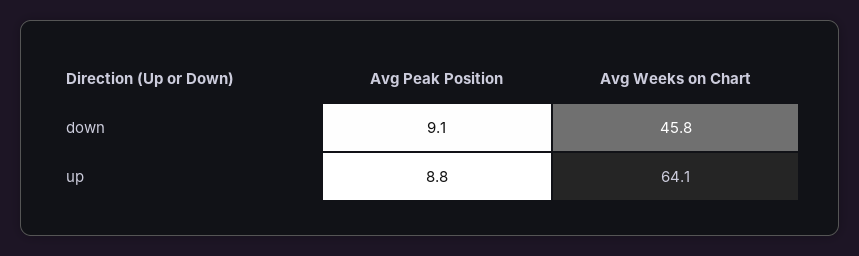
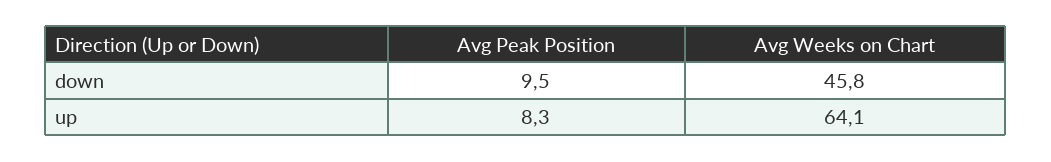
Avg Peak Position, down: 9.1 -> 9.5
Avg Peak Position, up: 8.8 -> 8.3

